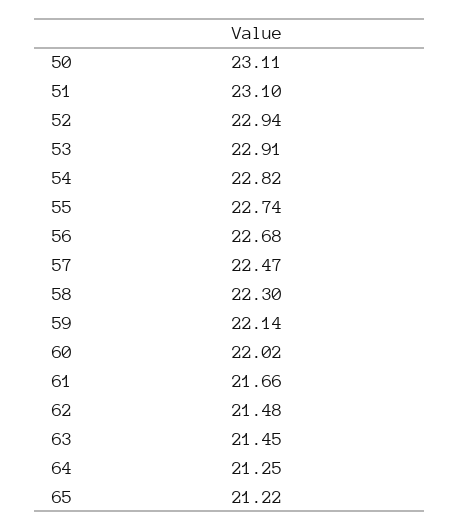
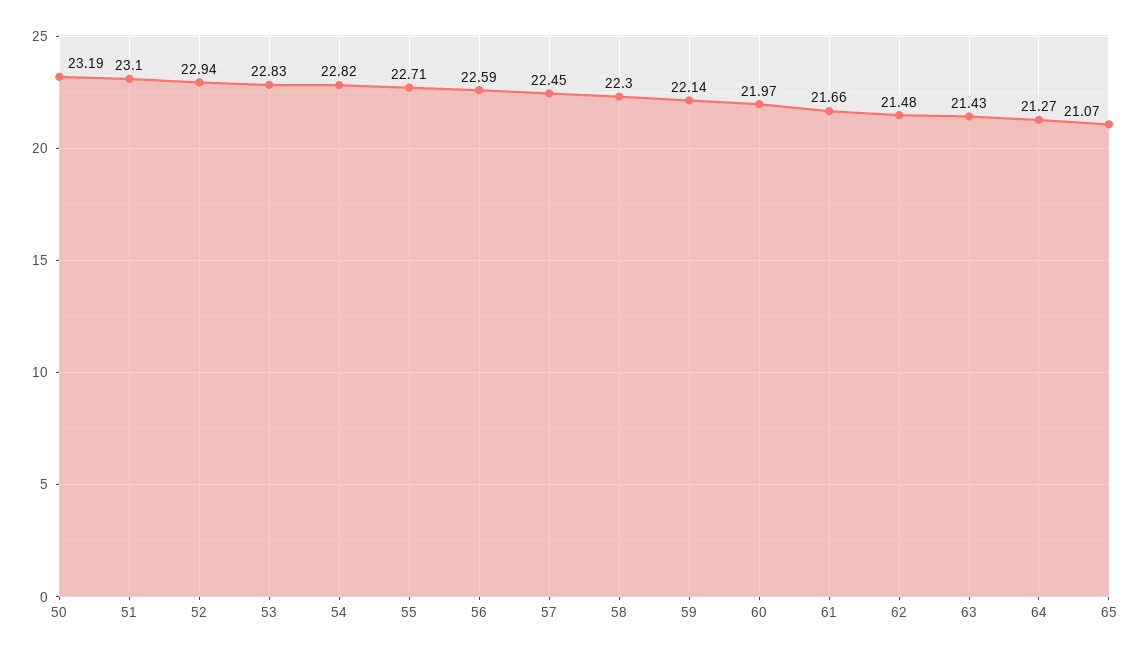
50: 23.11 -> 23.19
53: 22.91 -> 22.83
55: 22.74 -> 22.71
56: 22.68 -> 22.59
57: 22.47 -> 22.45
60: 22.02 -> 21.97
63: 21.45 -> 21.43
64: 21.25 -> 21.27
65: 21.22 -> 21.07

